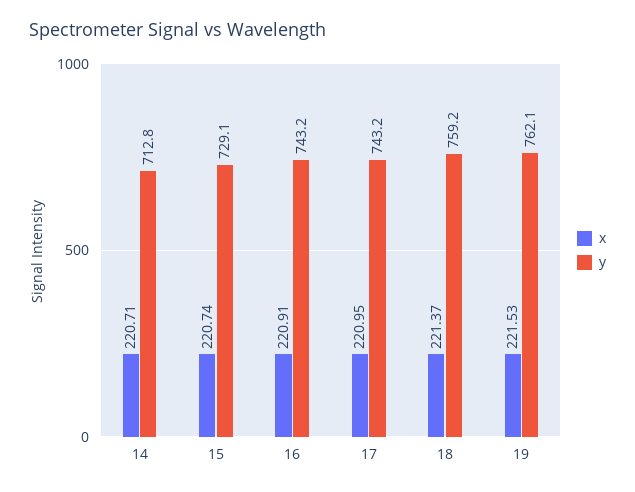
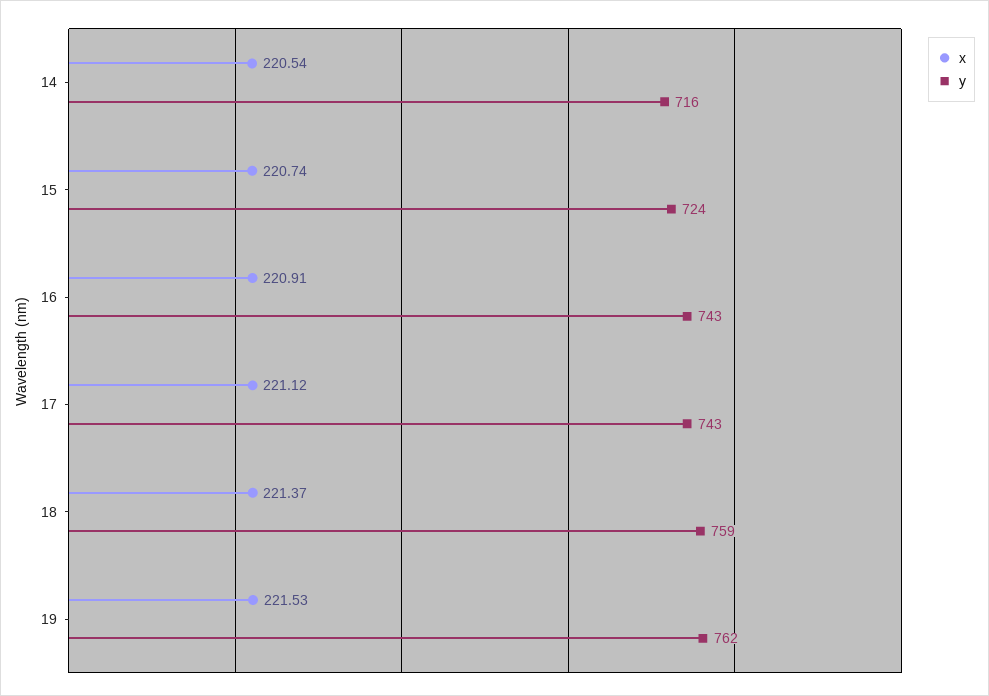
x, 14: 220.71 -> 220.54
y, 14: 712.8 -> 716
y, 15: 729.1 -> 724
x, 17: 220.95 -> 221.12

